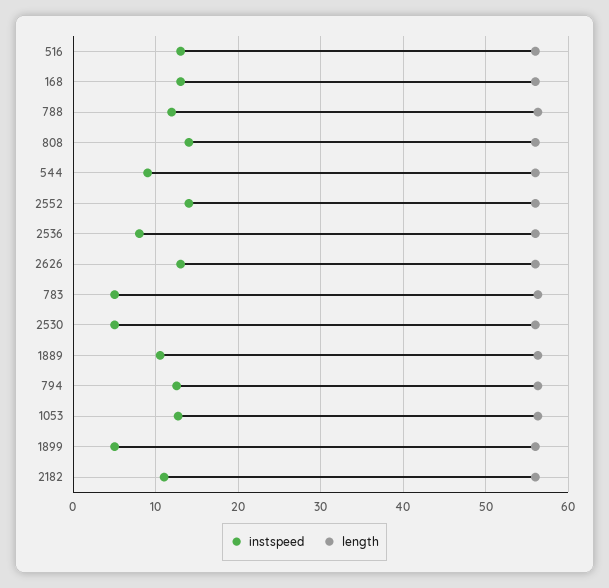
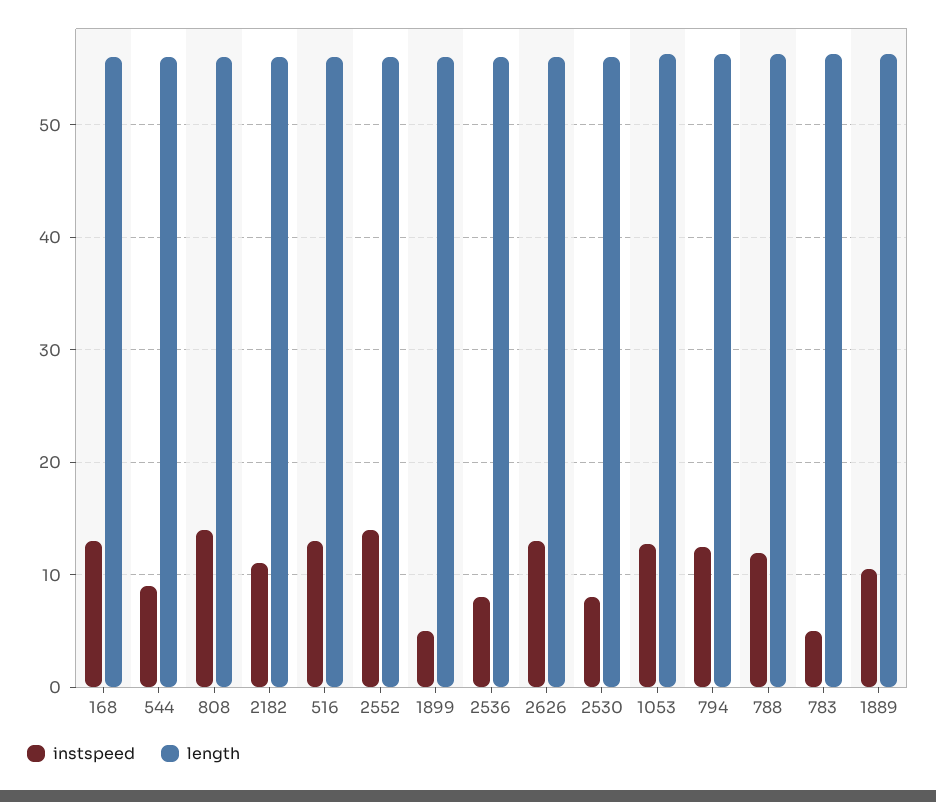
instspeed, 2530: 5 -> 8

